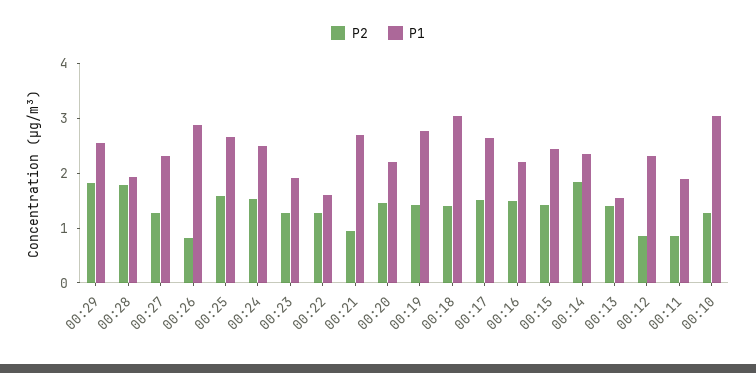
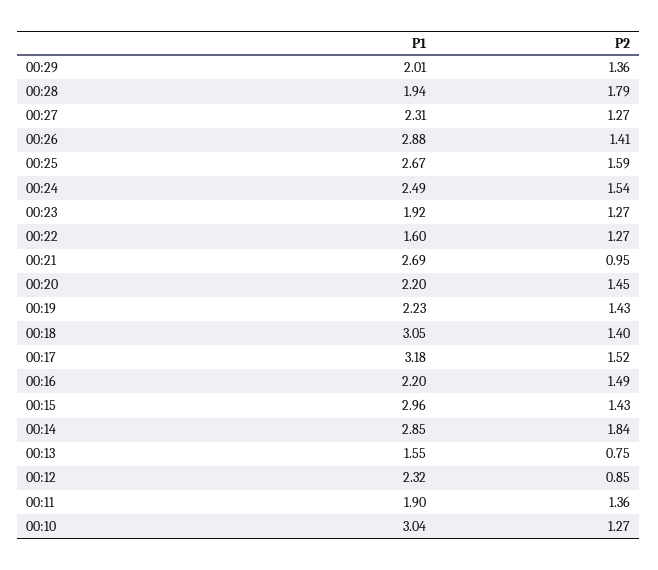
P2, 00:29: 1.8 -> 1.36
P1, 00:29: 2.6 -> 2.01
P2, 00:26: 0.8 -> 1.41
P1, 00:19: 2.8 -> 2.23
P1, 00:17: 2.6 -> 3.18
P1, 00:15: 2.4 -> 2.96
P1, 00:14: 2.4 -> 2.85
P2, 00:13: 1.4 -> 0.75
P2, 00:11: 0.8 -> 1.36

